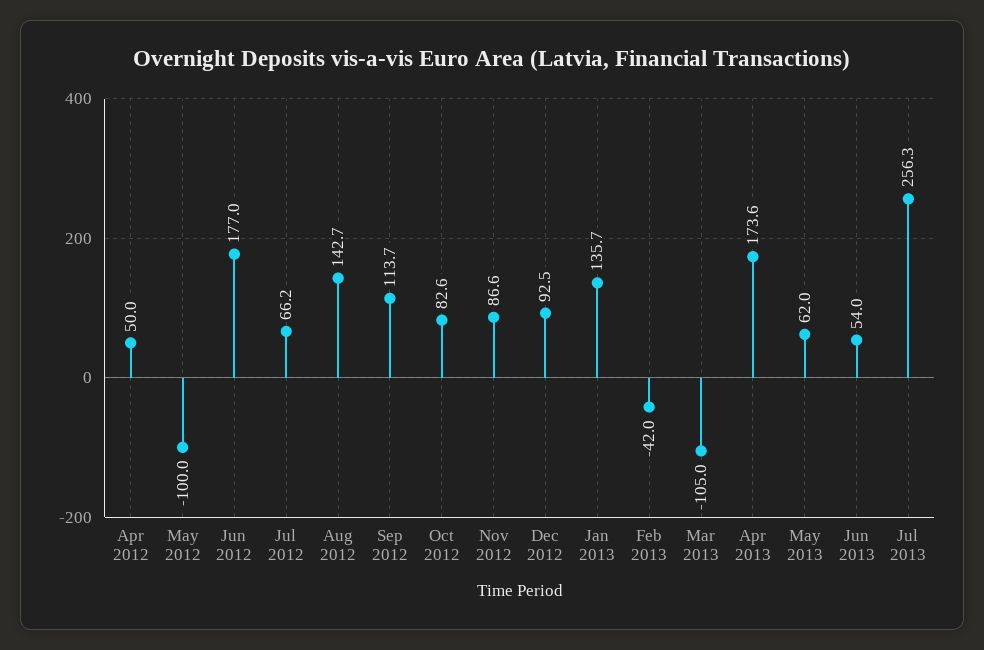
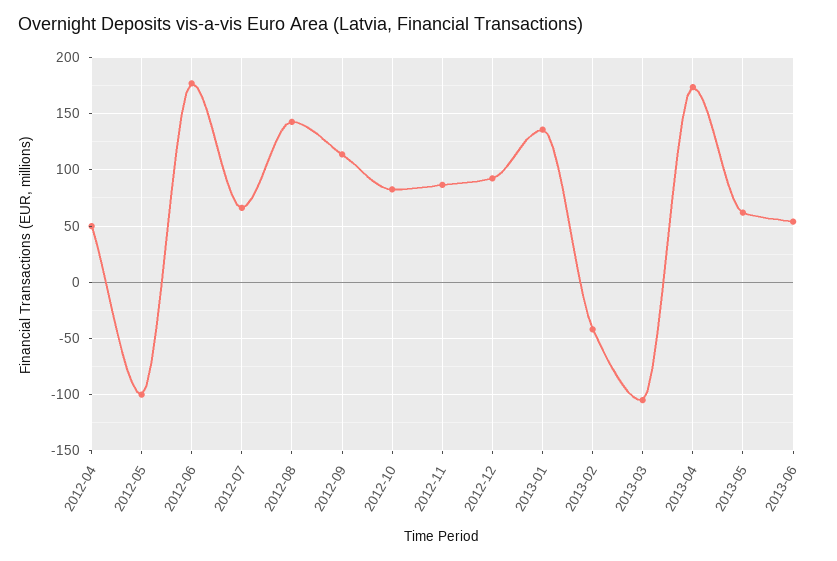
Jul 2013: 256.3 -> none

